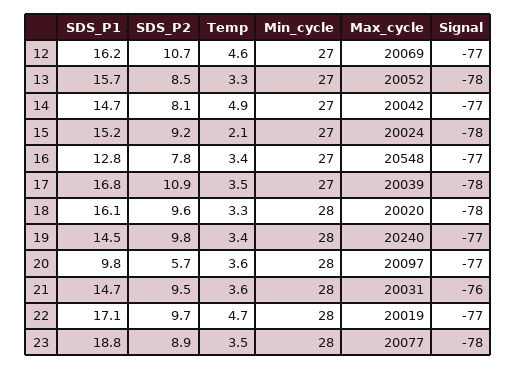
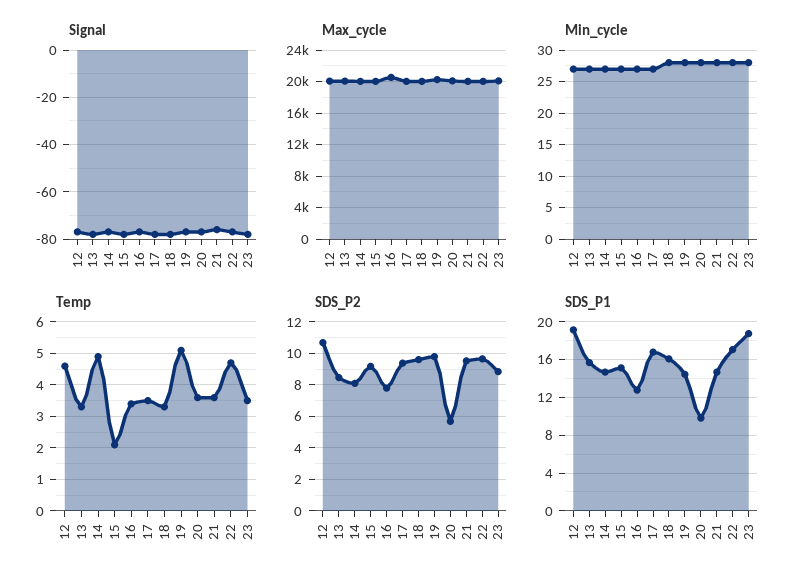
SDS_P1, 12: 16.2 -> 19
SDS_P2, 17: 10.9 -> 9.5
Temp, 19: 3.4 -> 5

